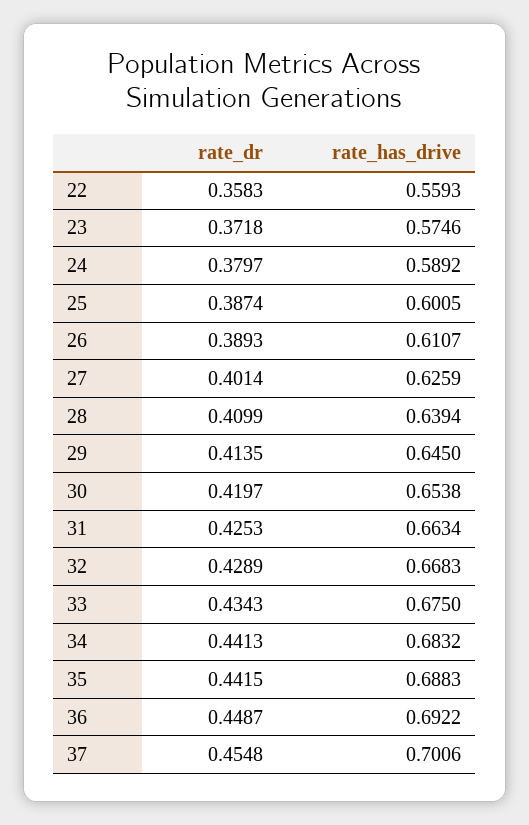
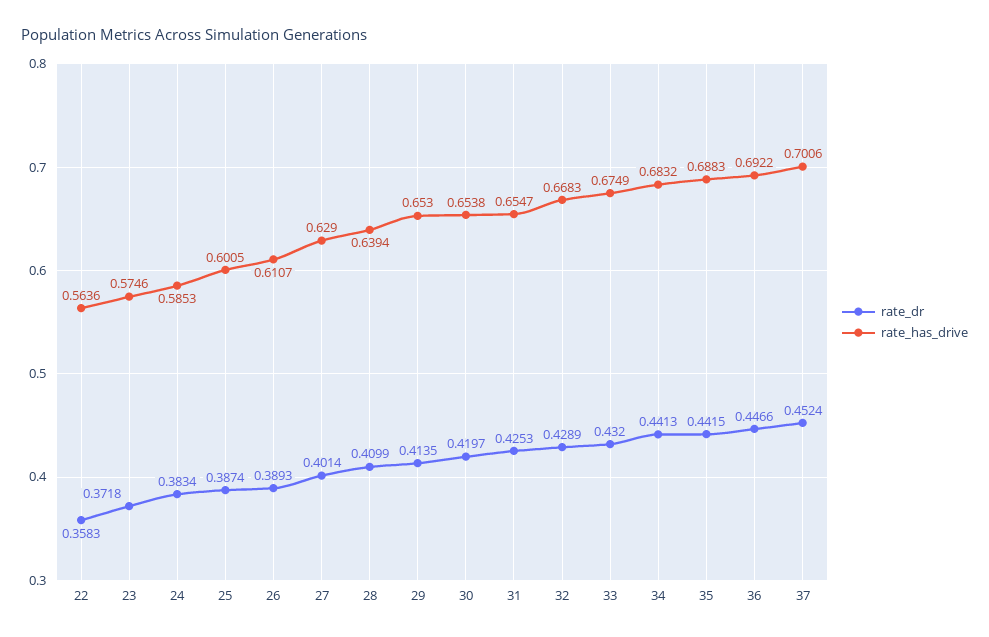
rate_has_drive, 22: 0.5593 -> 0.5636
rate_dr, 24: 0.3797 -> 0.3834
rate_has_drive, 24: 0.5892 -> 0.5853
rate_has_drive, 27: 0.6259 -> 0.629
rate_has_drive, 29: 0.645 -> 0.653
rate_has_drive, 31: 0.6634 -> 0.6547
rate_dr, 33: 0.4343 -> 0.432
rate_has_drive, 33: 0.675 -> 0.6749
rate_dr, 36: 0.4487 -> 0.4466
rate_dr, 37: 0.4548 -> 0.4524

